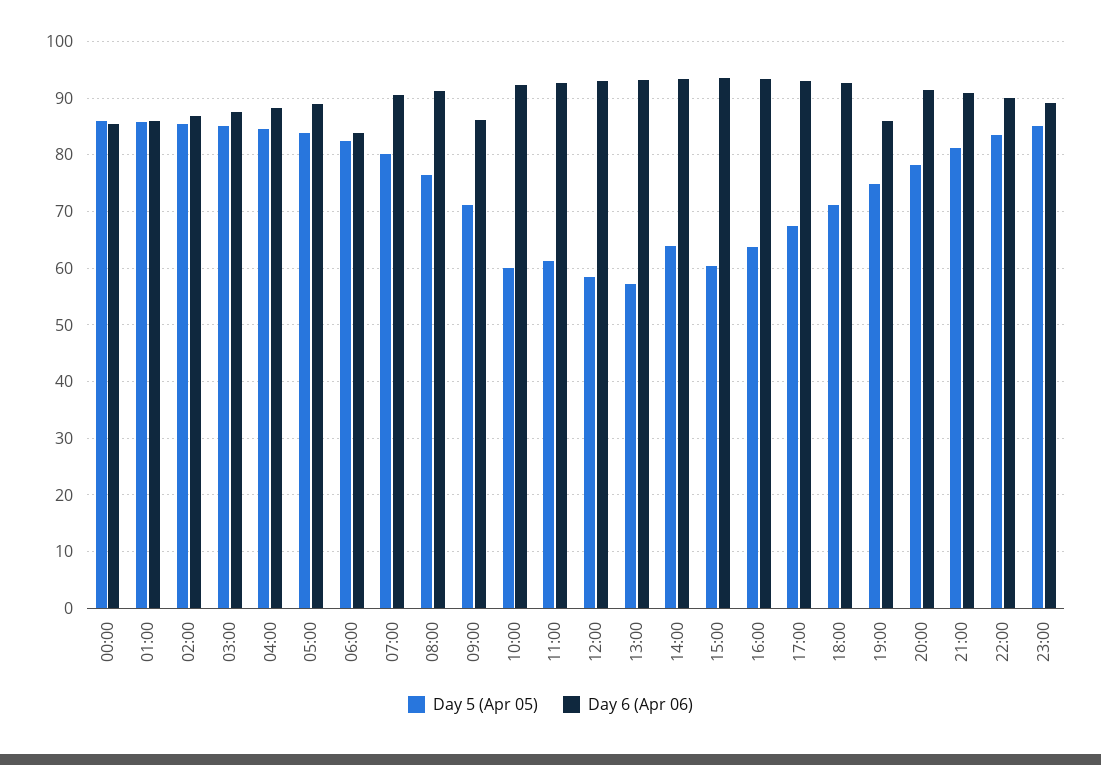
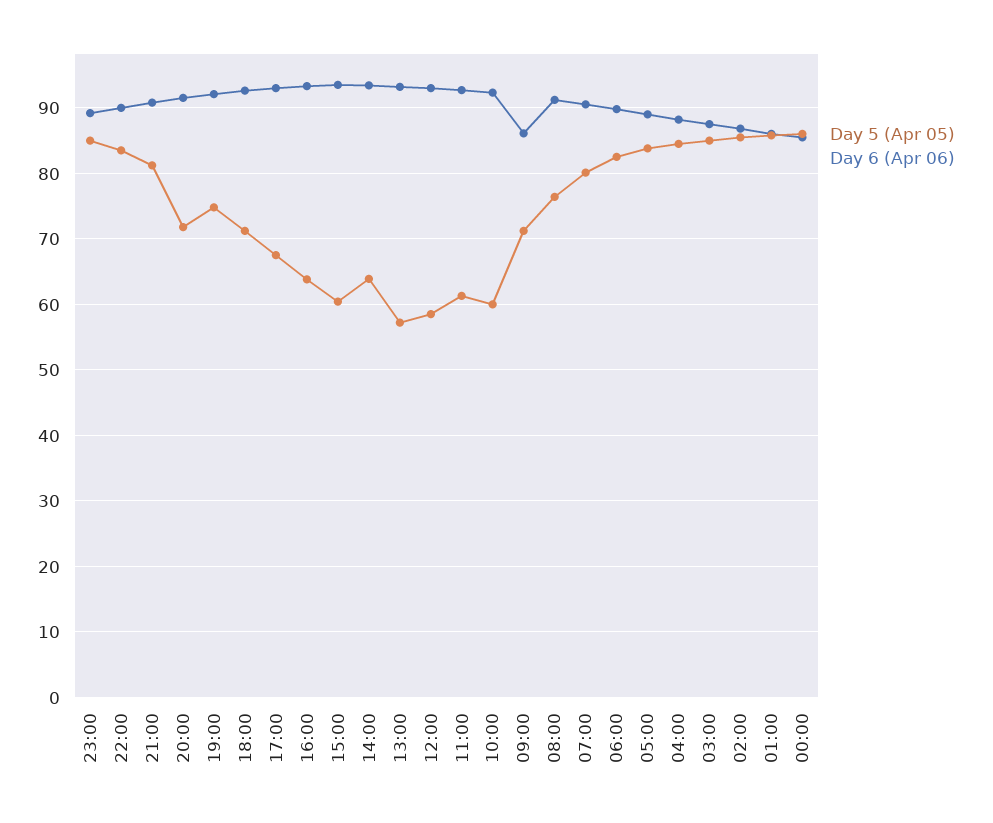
Day 6 (Apr 06), 06:00: 84 -> 90
Day 6 (Apr 06), 19:00: 86 -> 92
Day 5 (Apr 05), 20:00: 78 -> 72

